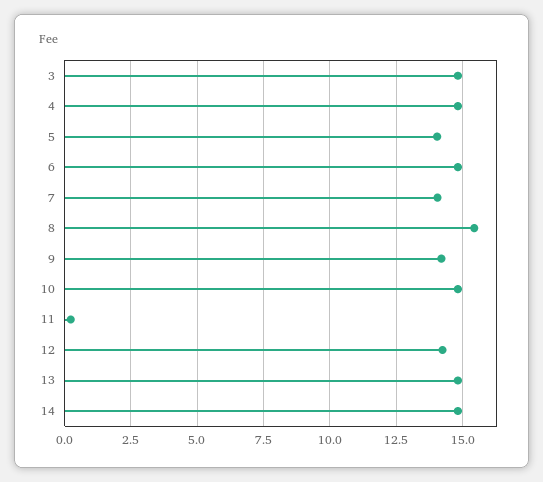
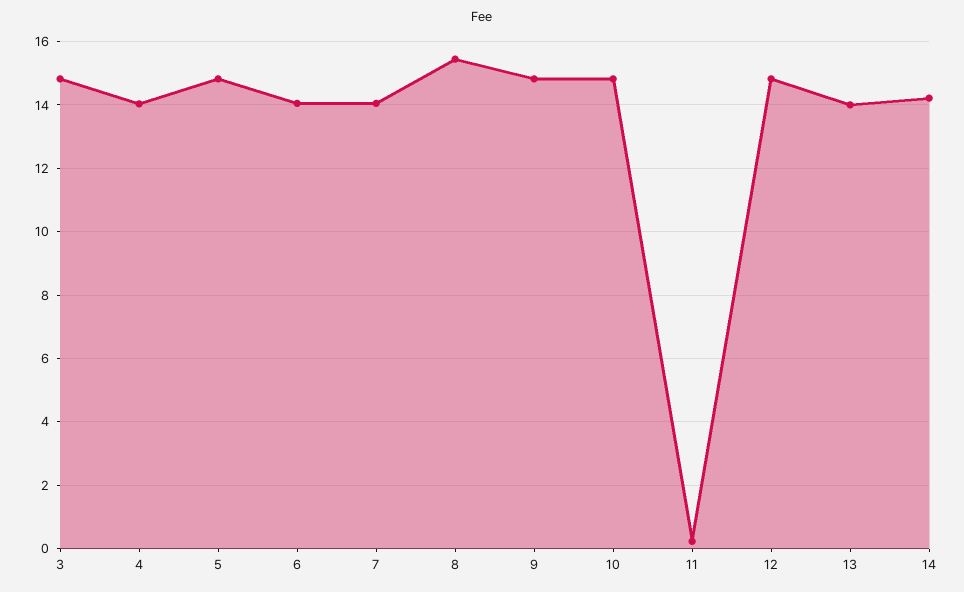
4: 14.75 -> 14
5: 14 -> 14.8
6: 14.75 -> 14
9: 14.25 -> 14.8
12: 14.25 -> 14.8
13: 14.75 -> 14
14: 14.75 -> 14.2

